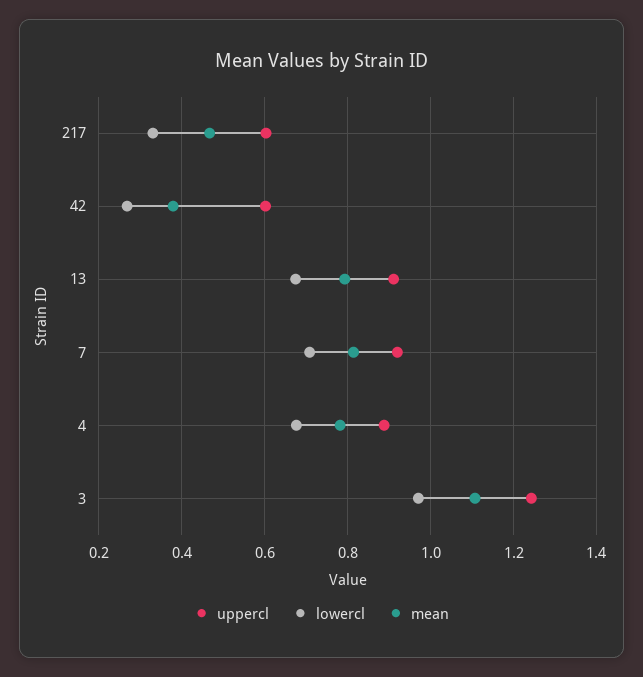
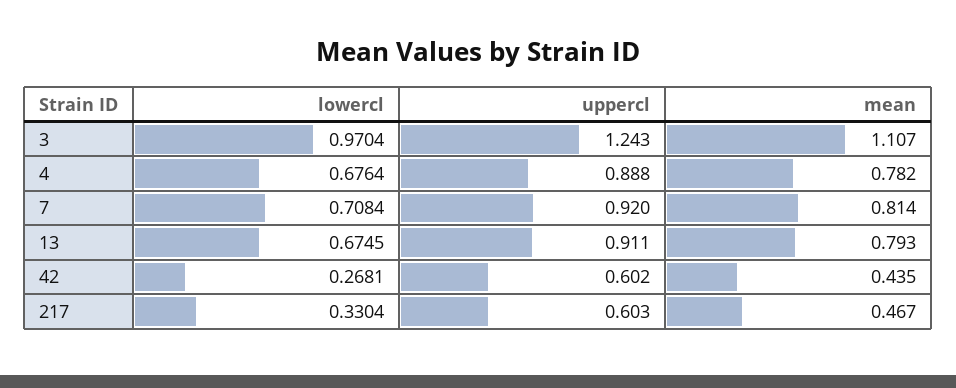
mean, 42: 0.38 -> 0.435

